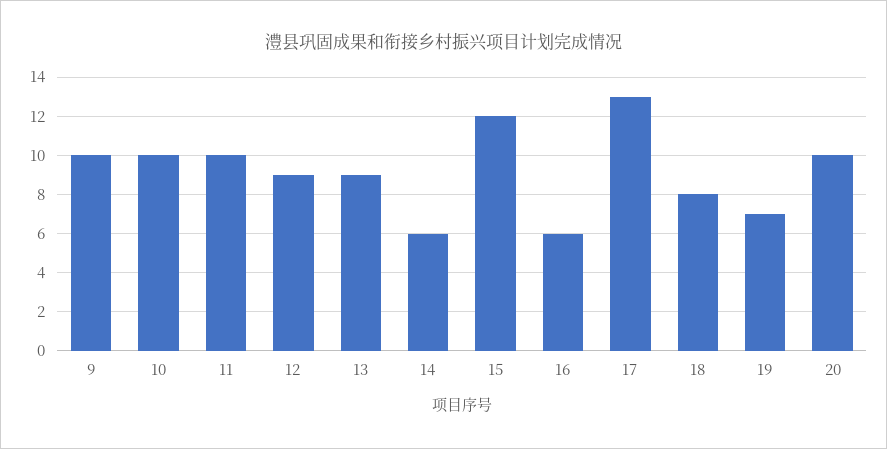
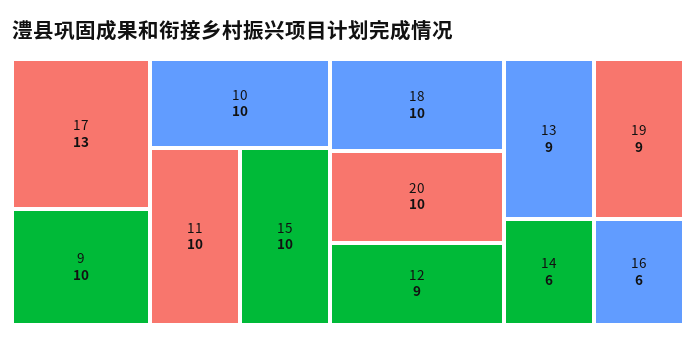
15: 12 -> 10
18: 8 -> 10
19: 7 -> 9

